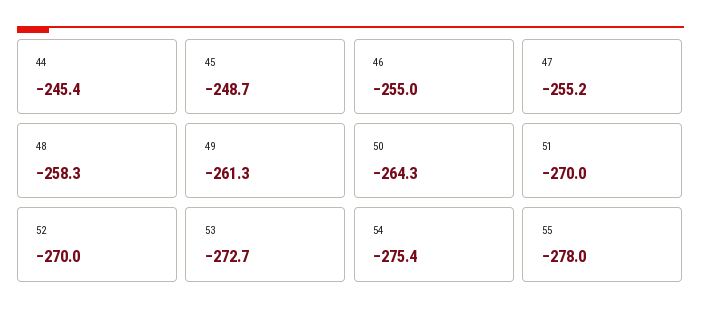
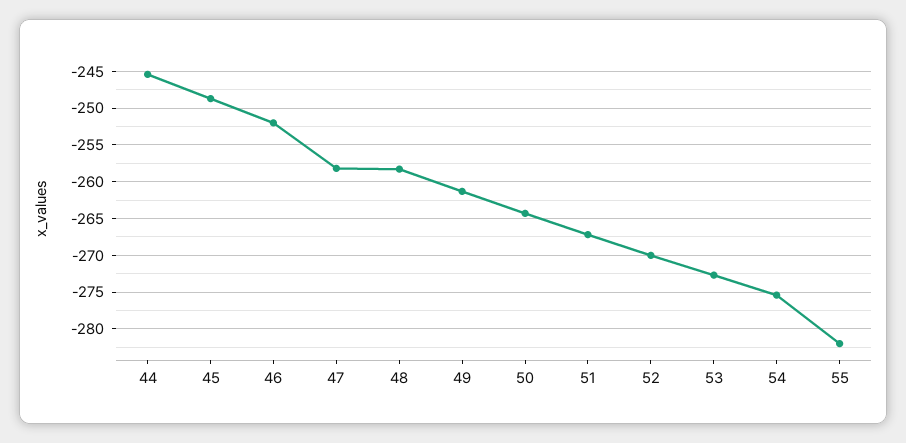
46: -255 -> -252
47: -255.2 -> -258
51: -270 -> -267
55: -278 -> -282

